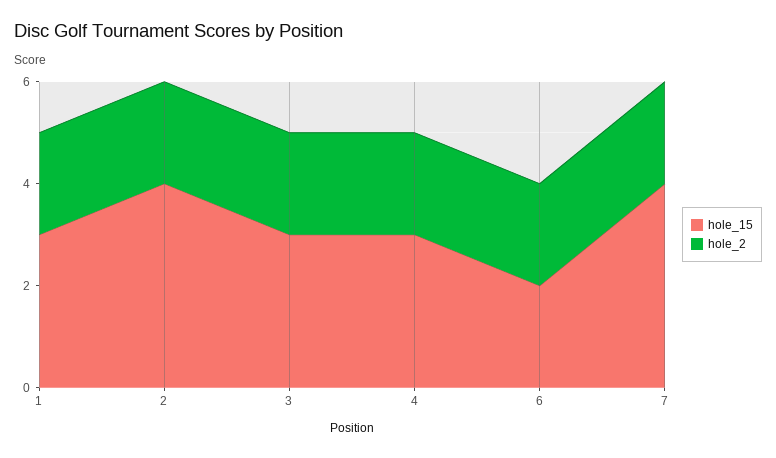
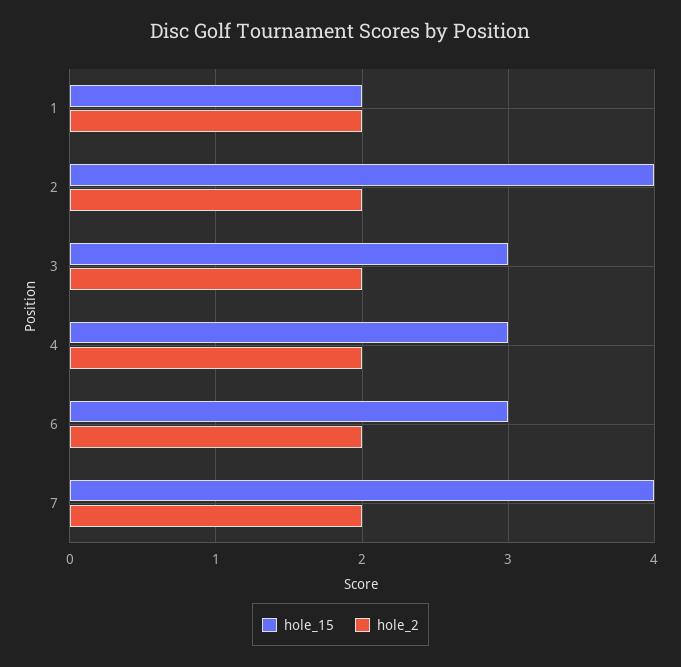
hole_15, 1: 3 -> 2
hole_15, 6: 2 -> 3

